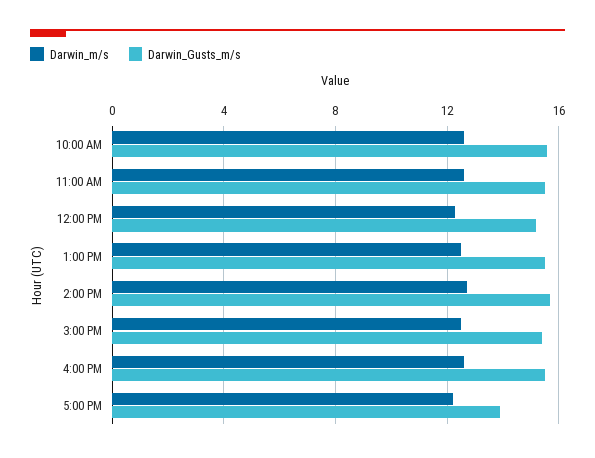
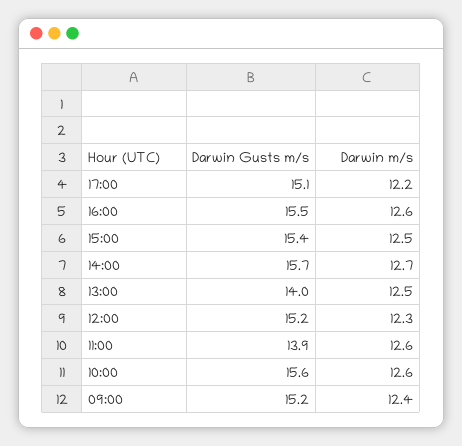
Darwin_Gusts_m/s, 11:00 AM: 15.5 -> 13.9
Darwin_Gusts_m/s, 1:00 PM: 15.5 -> 14
Darwin_Gusts_m/s, 5:00 PM: 14 -> 15.1
Darwin_Gusts_m/s, 09:00: none -> 15.2
Darwin_m/s, 09:00: none -> 12.4

